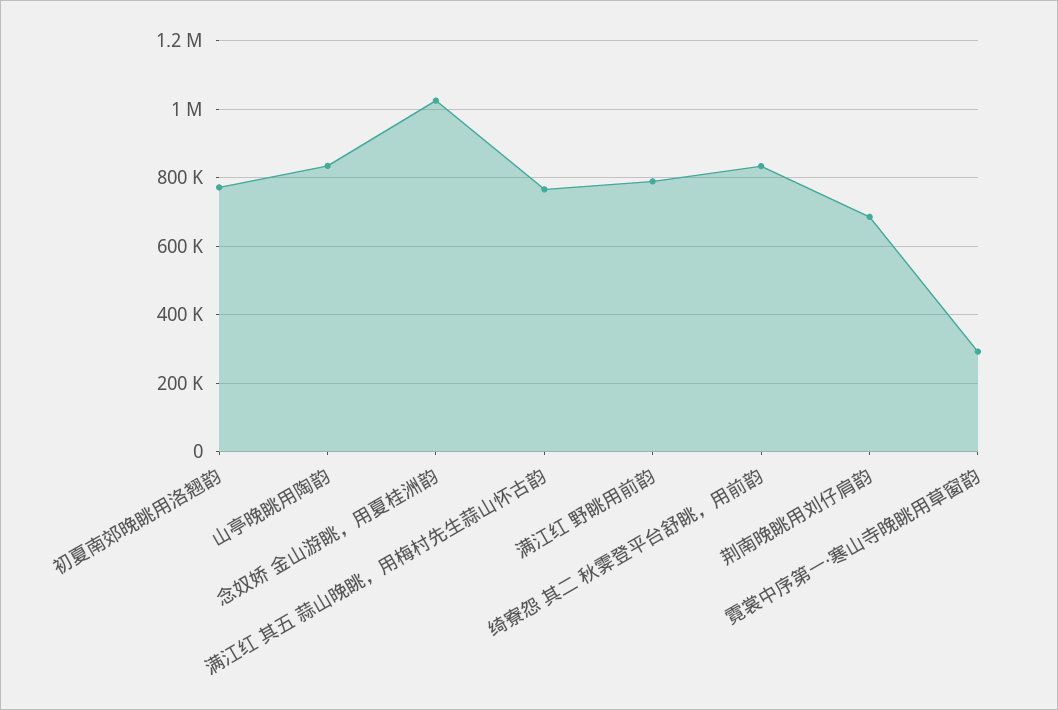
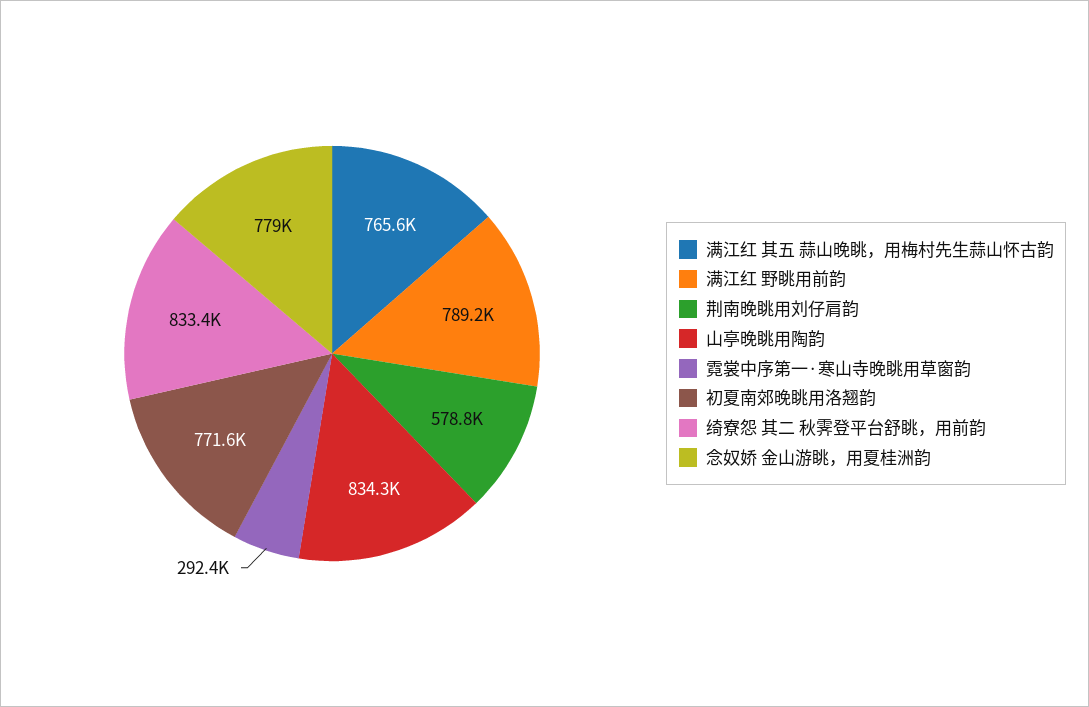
念奴娇 金山游眺，用夏桂洲韵: 1020000 -> 779000
荆南晚眺用刘仔肩韵: 680000 -> 578800

